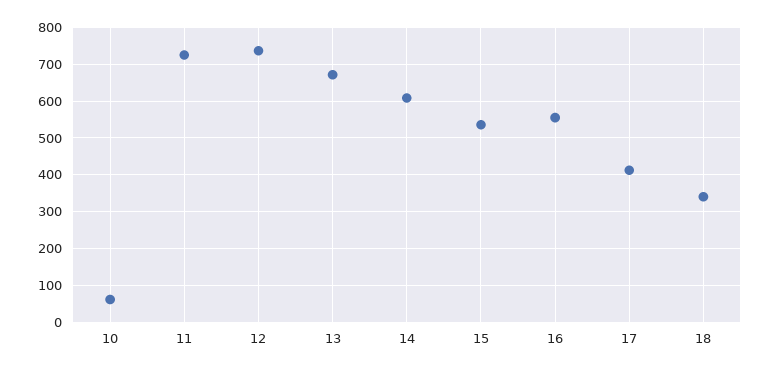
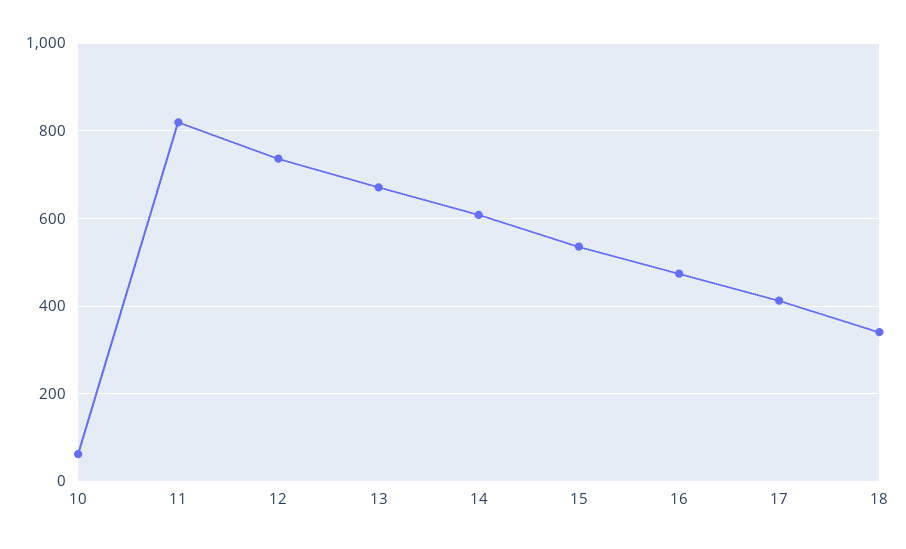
11: 720 -> 820
16: 560 -> 480

